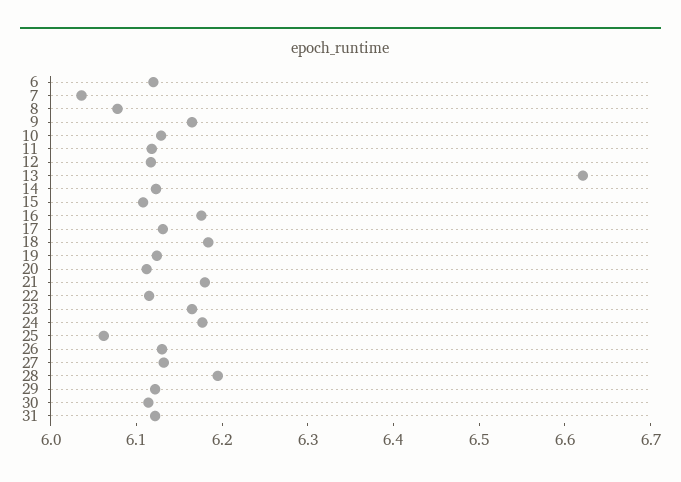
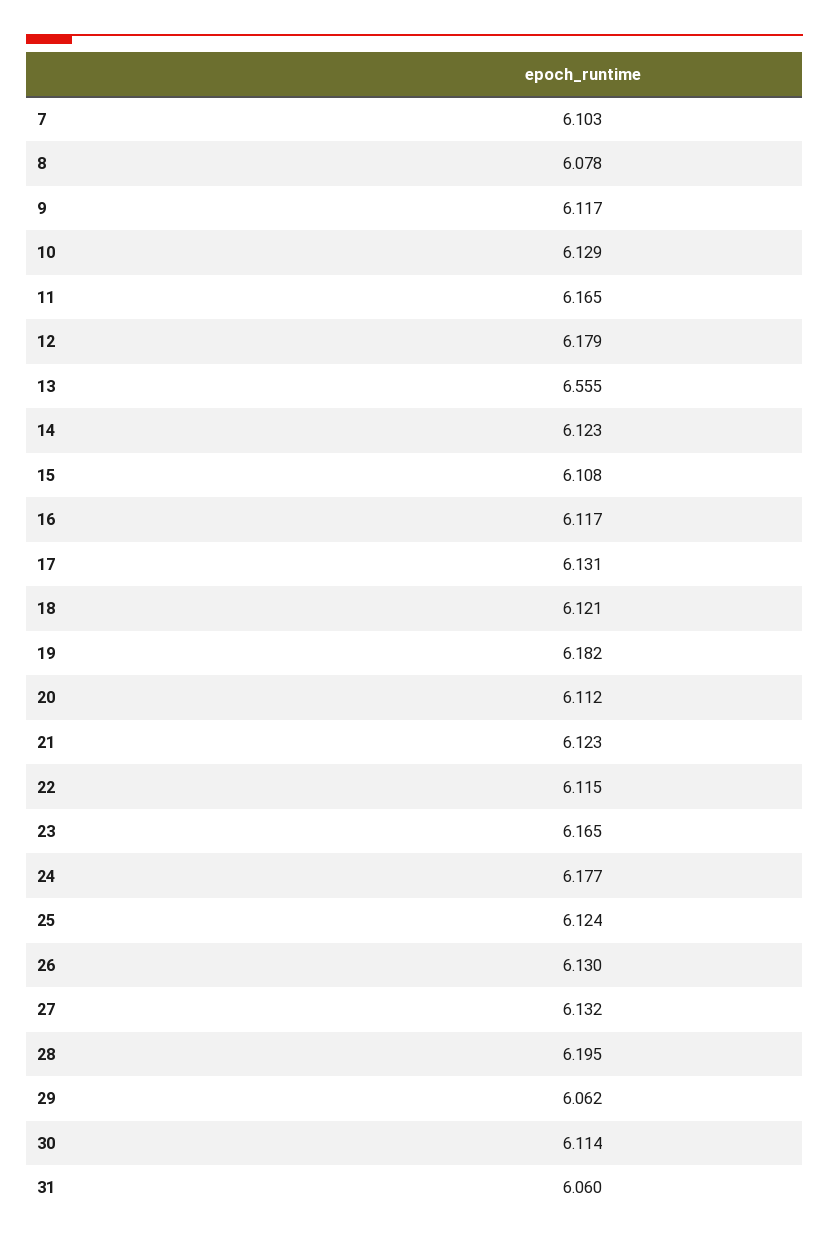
6: 6.12 -> none
7: 6.04 -> 6.103
9: 6.16 -> 6.117
11: 6.12 -> 6.165
12: 6.12 -> 6.179
13: 6.62 -> 6.555
16: 6.18 -> 6.117
18: 6.18 -> 6.121
19: 6.12 -> 6.182
21: 6.18 -> 6.123
25: 6.06 -> 6.124
29: 6.12 -> 6.062
31: 6.12 -> 6.06

